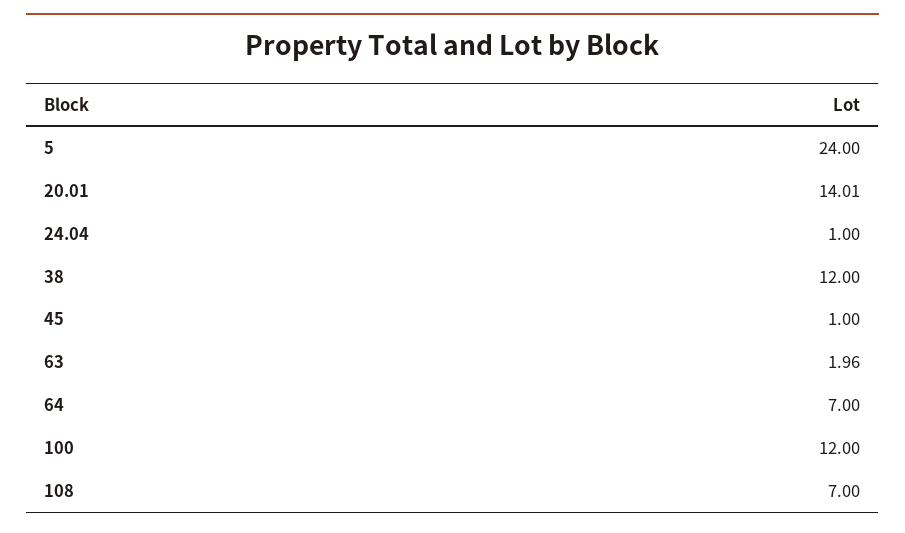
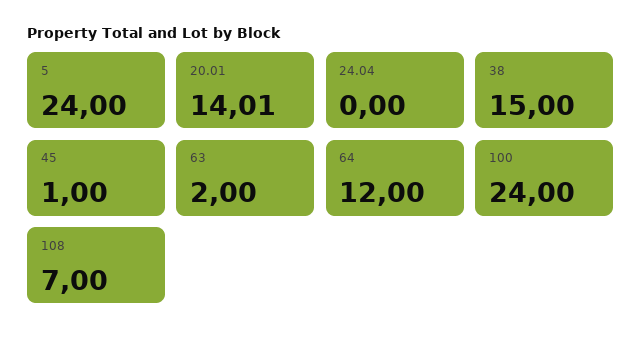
24.04: 1 -> 0
38: 12 -> 15
63: 1.96 -> 2
64: 7 -> 12
100: 12 -> 24

